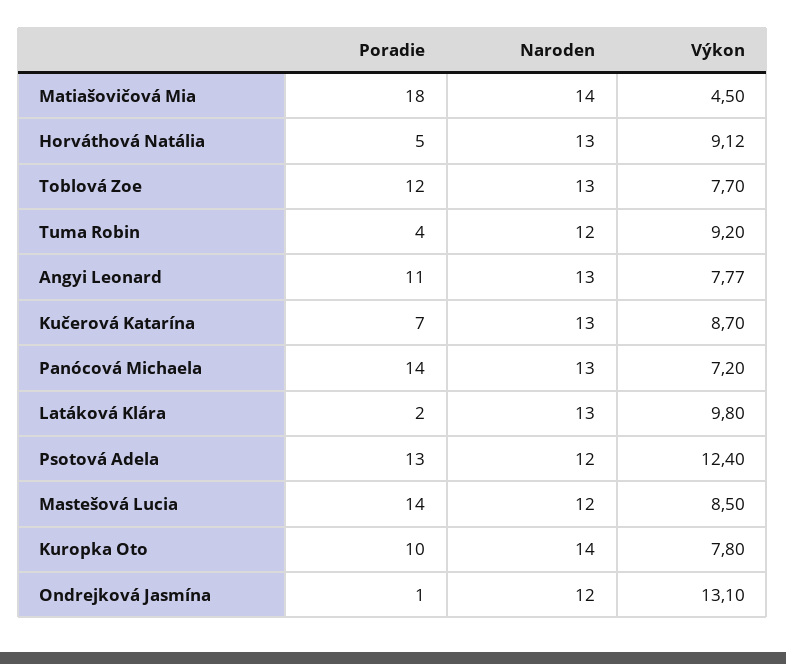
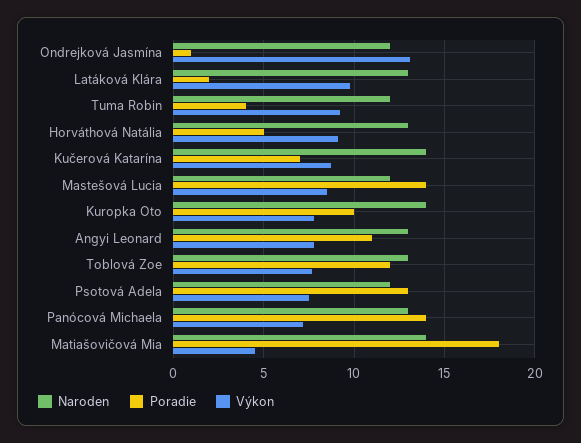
Naroden, Kučerová Katarína: 13 -> 14
Výkon, Psotová Adela: 12.4 -> 7.5

